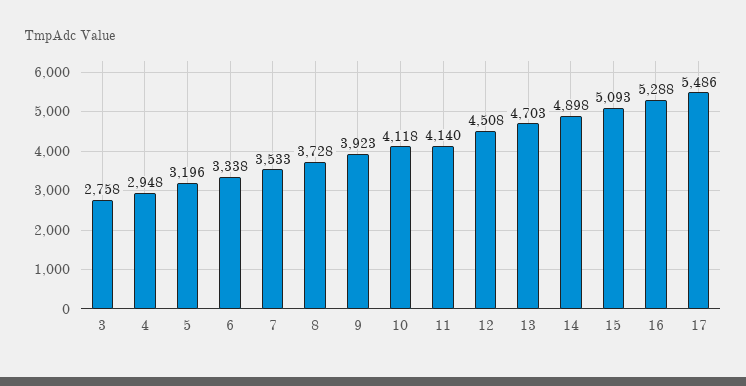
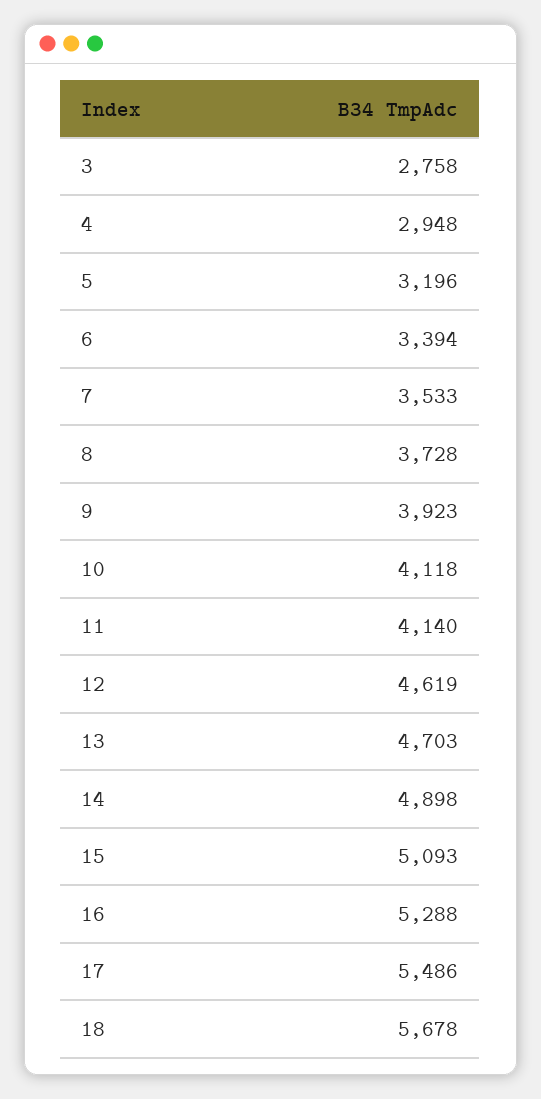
6: 3338 -> 3394
12: 4508 -> 4619
18: none -> 5678

